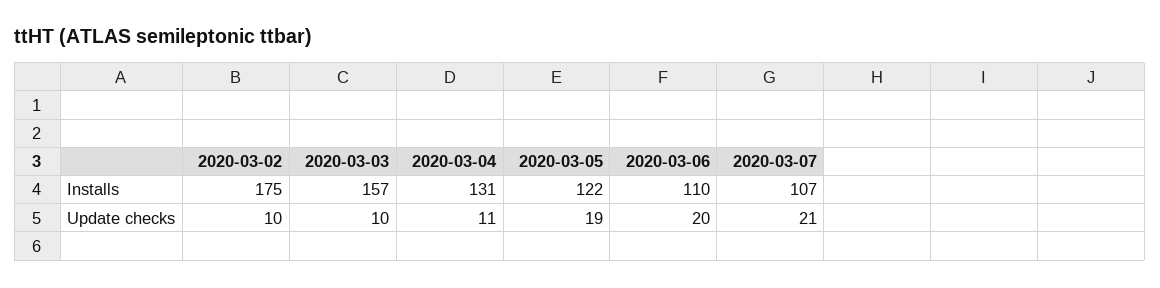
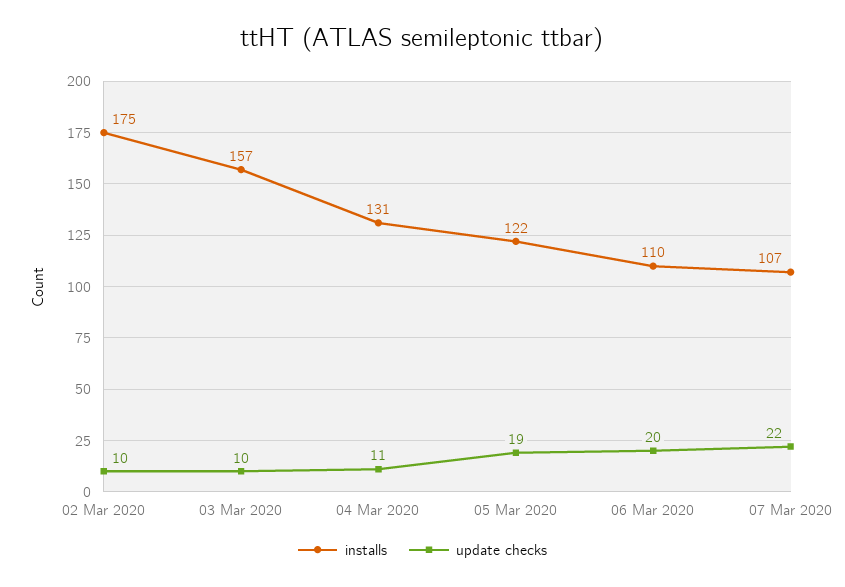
Update checks, 2020-03-07: 21 -> 22

